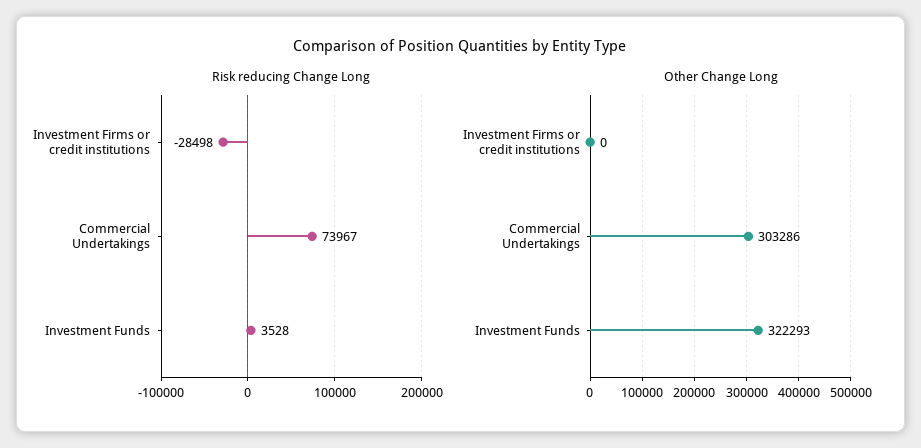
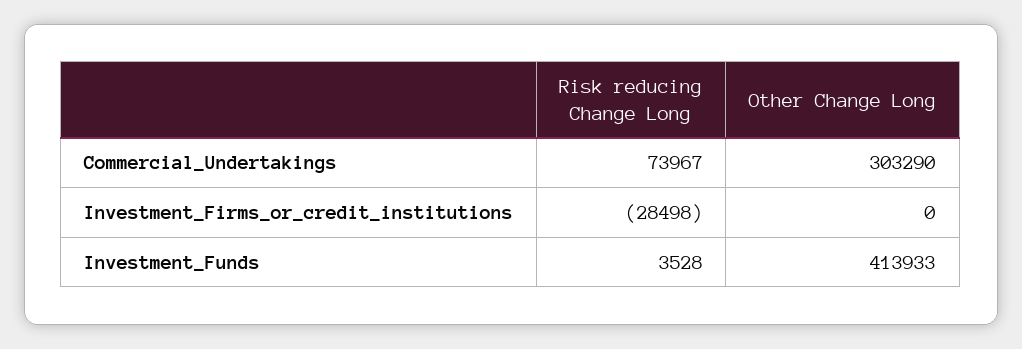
Other Change Long, Commercial Undertakings: 303286 -> 303290
Other Change Long, Investment Funds: 322293 -> 413933

